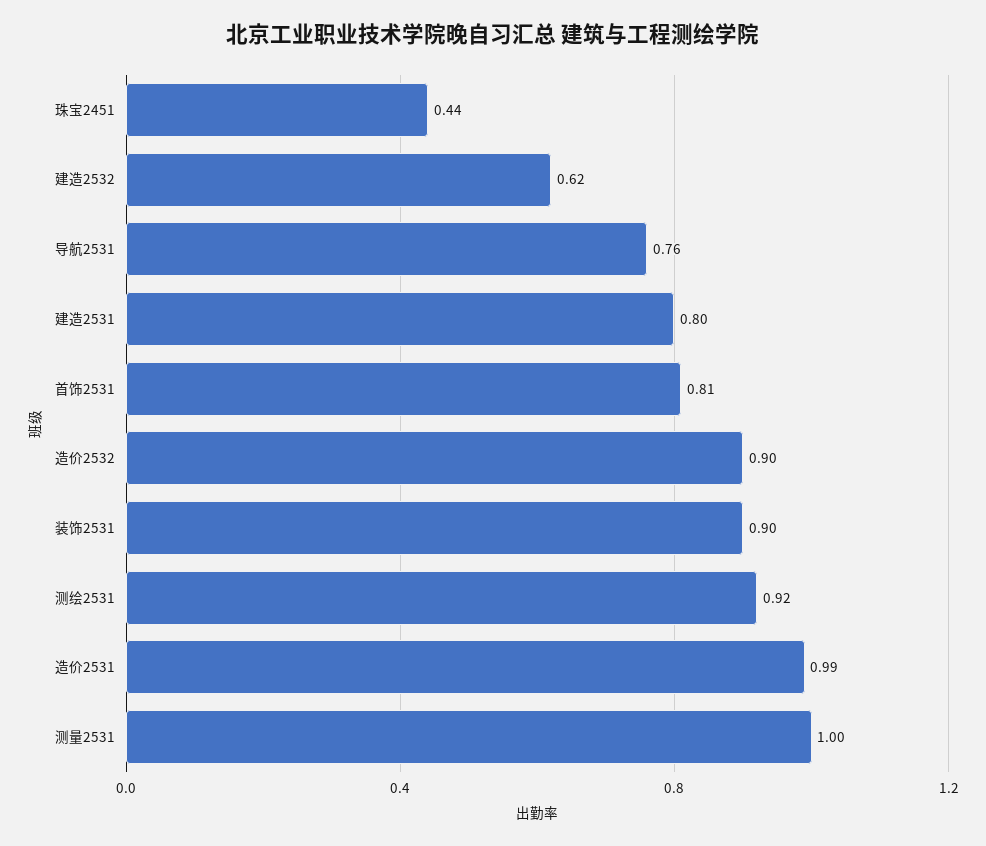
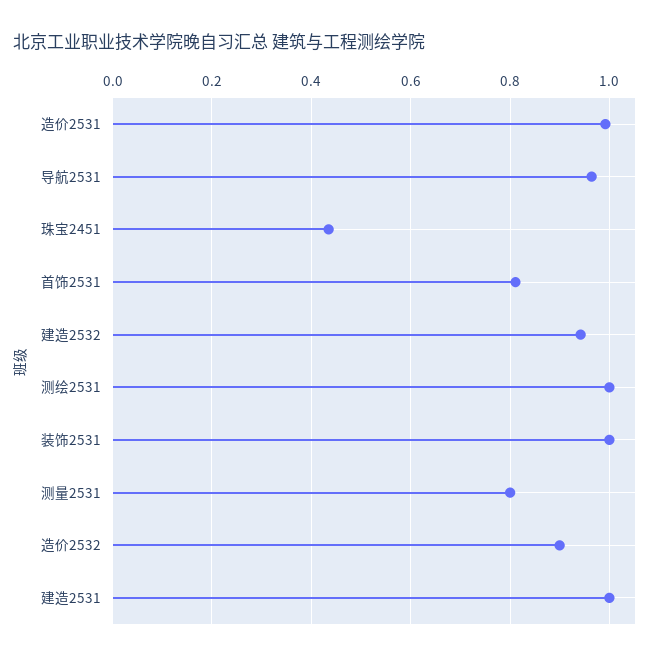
建造2532: 0.62 -> 0.94
导航2531: 0.76 -> 0.96
建造2531: 0.8 -> 1
装饰2531: 0.9 -> 1
测绘2531: 0.92 -> 1
测量2531: 1 -> 0.8

